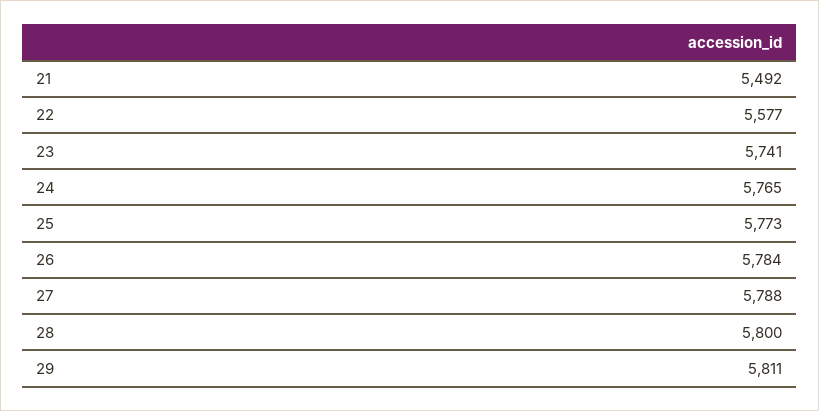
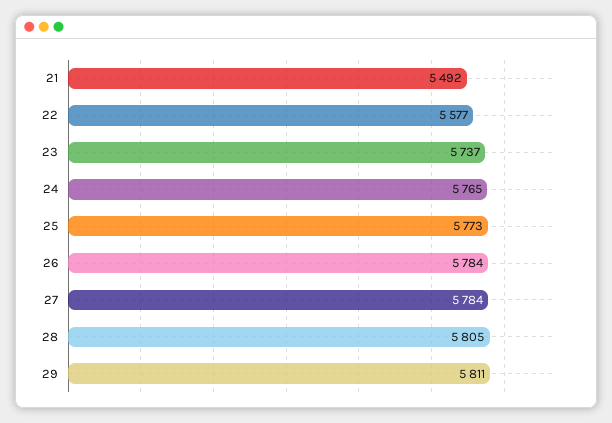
23: 5741 -> 5737
27: 5788 -> 5784
28: 5800 -> 5805

